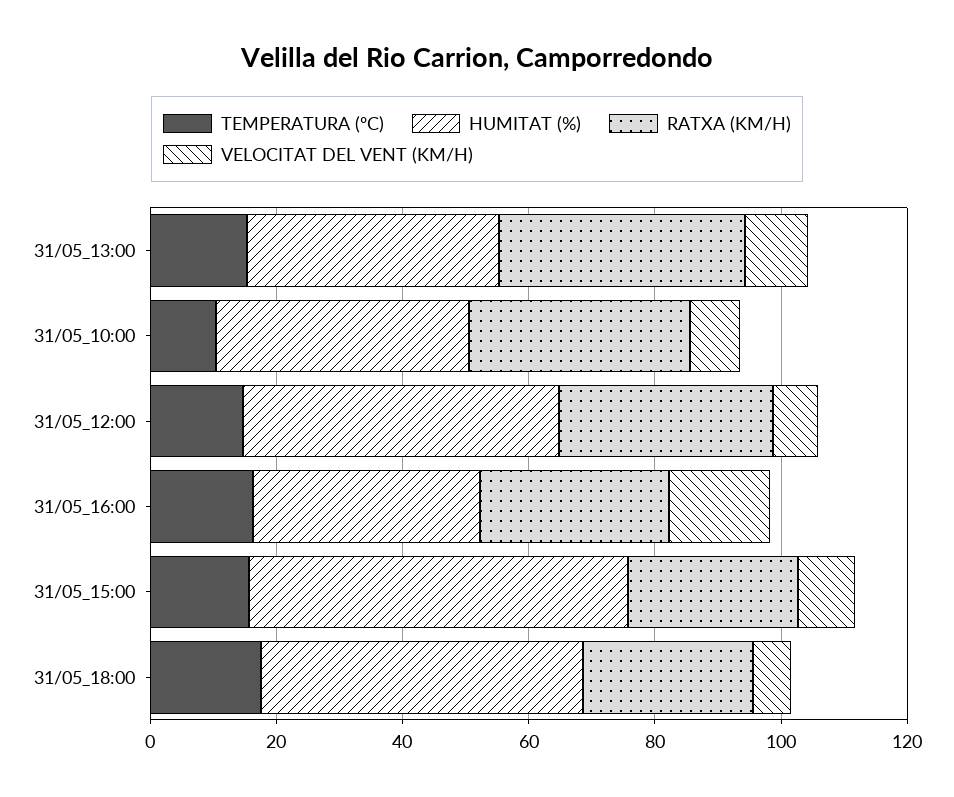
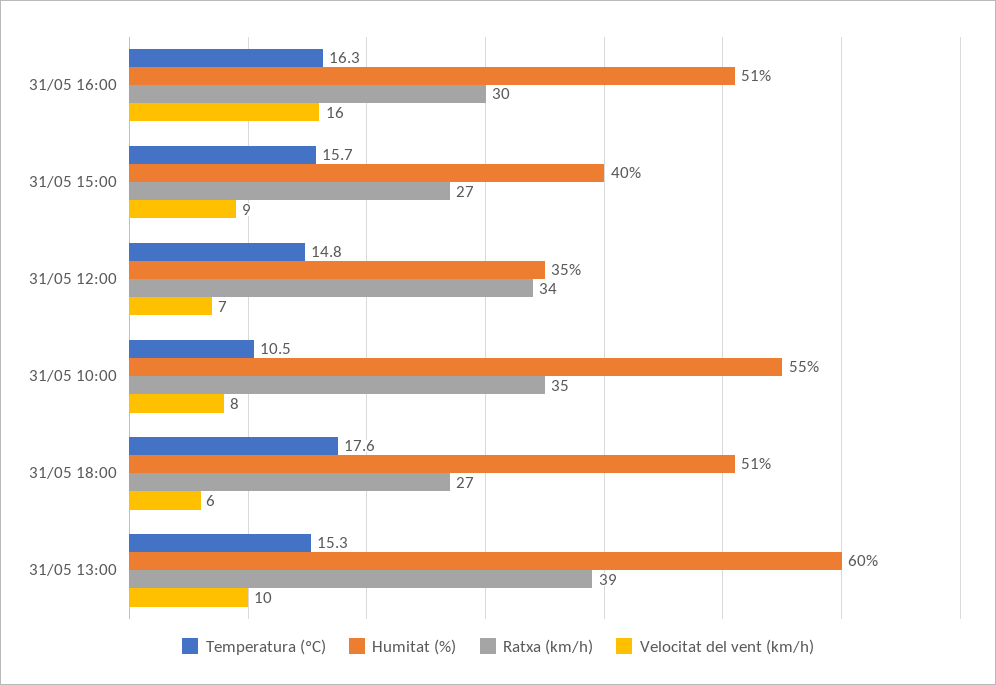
HUMITAT (%), 31/05_13:00: 40 -> 60
HUMITAT (%), 31/05_10:00: 40 -> 55
HUMITAT (%), 31/05_12:00: 50 -> 35
HUMITAT (%), 31/05_16:00: 35 -> 51
HUMITAT (%), 31/05_15:00: 60 -> 40

